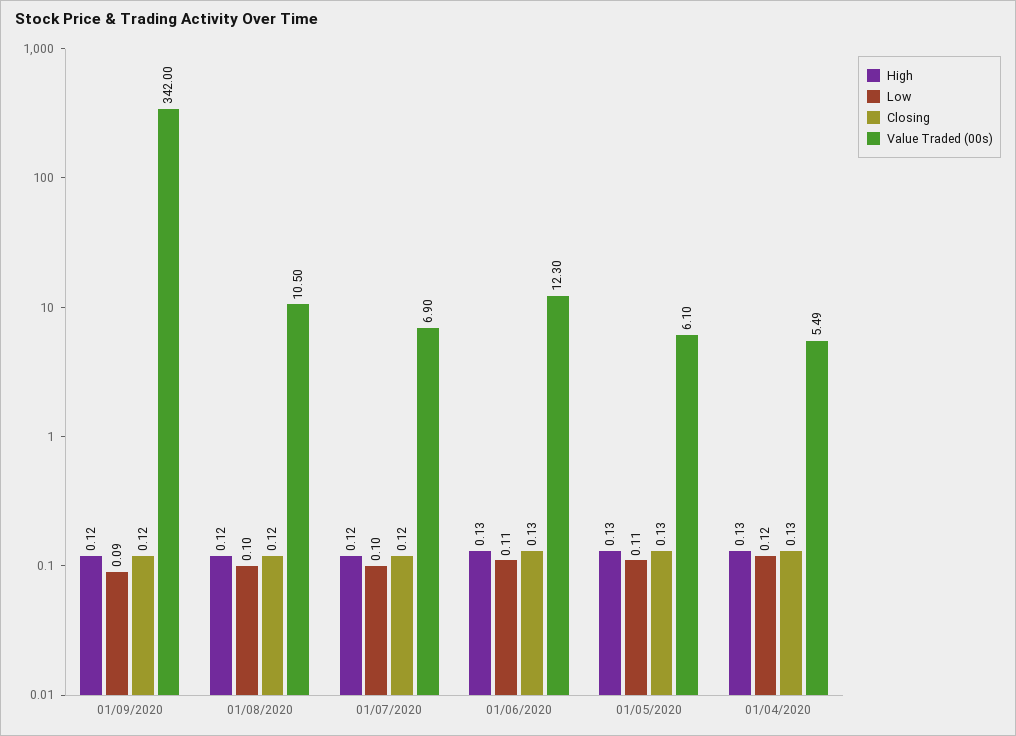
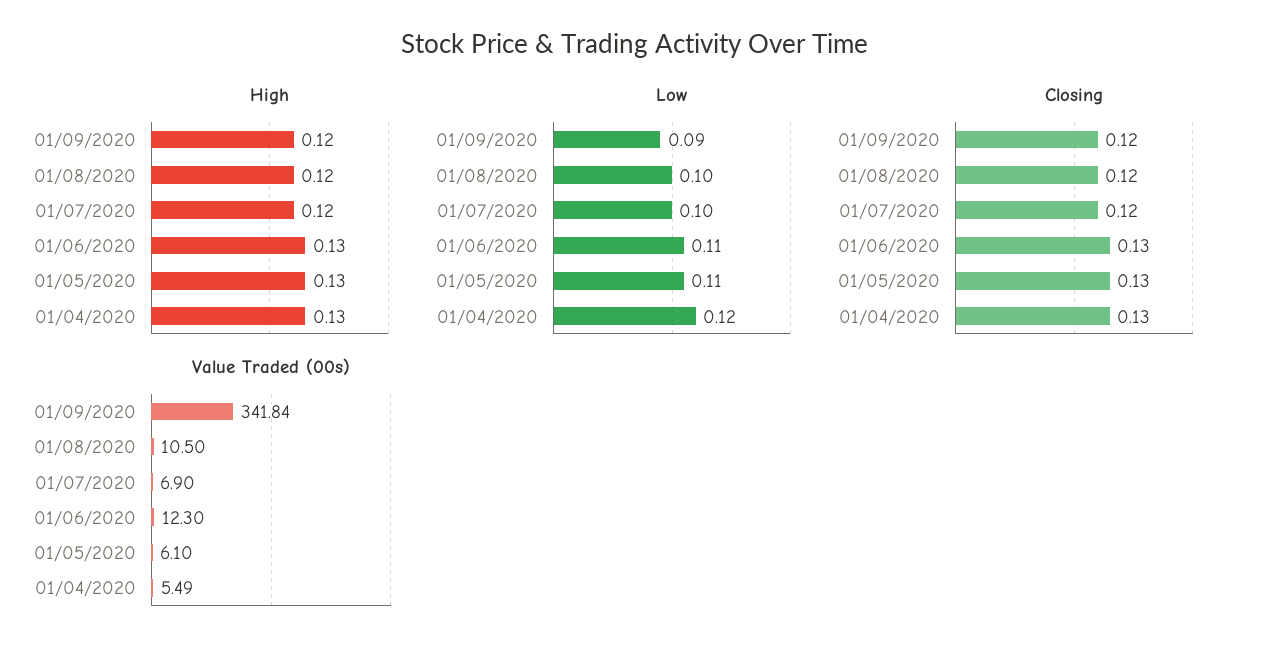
Value Traded (00s), 01/09/2020: 342 -> 341.84

